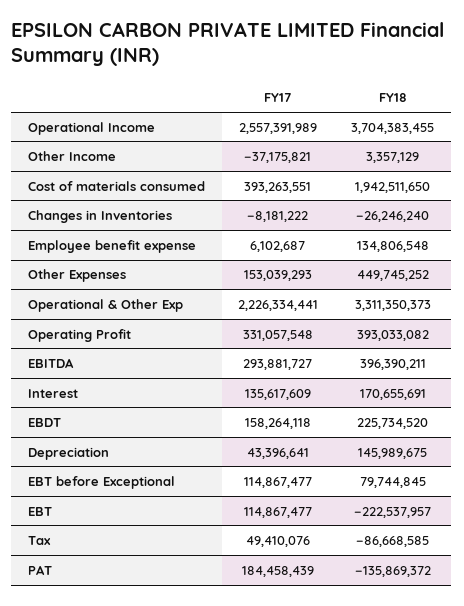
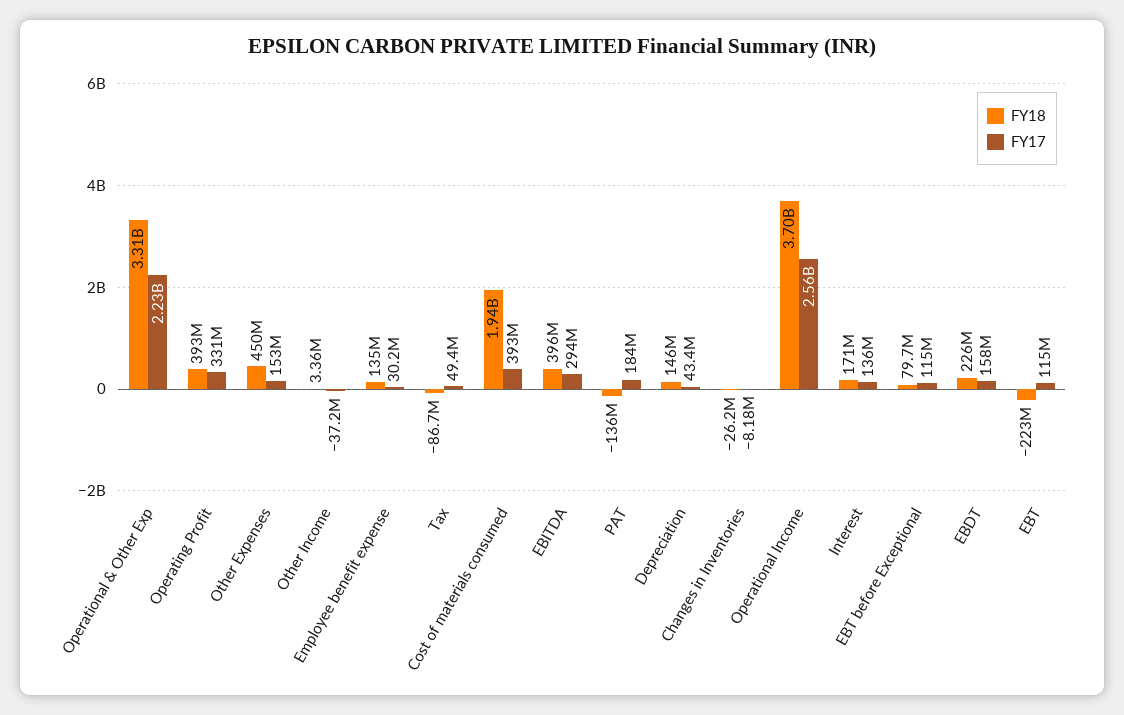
FY17, Employee benefit expense: 6102687 -> 30200000

